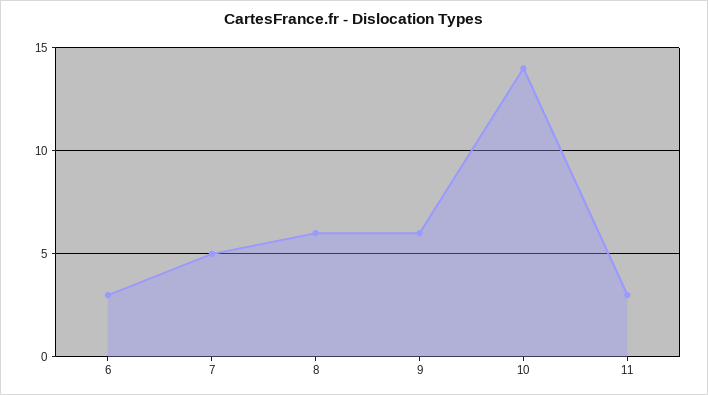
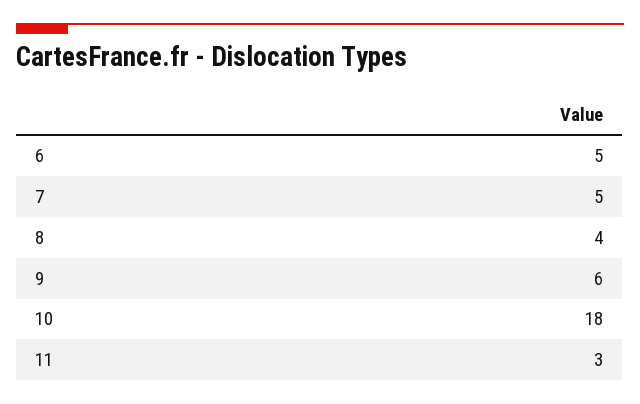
6: 3 -> 5
8: 6 -> 4
10: 14 -> 18

